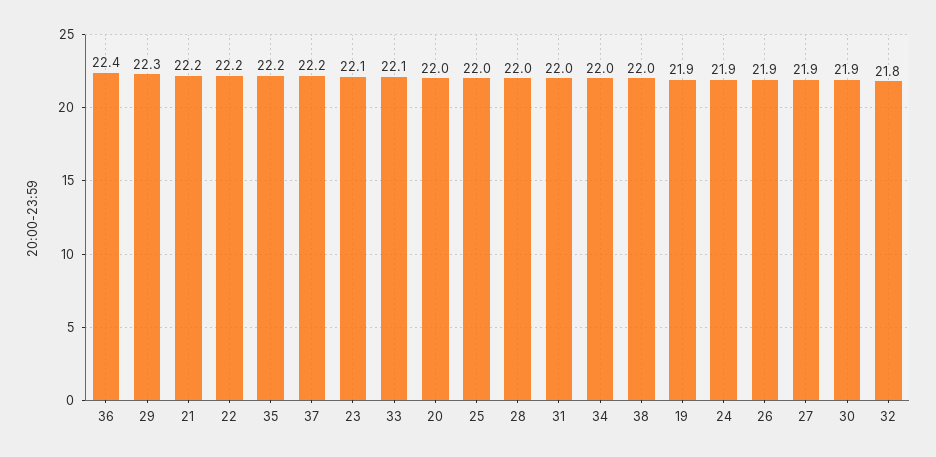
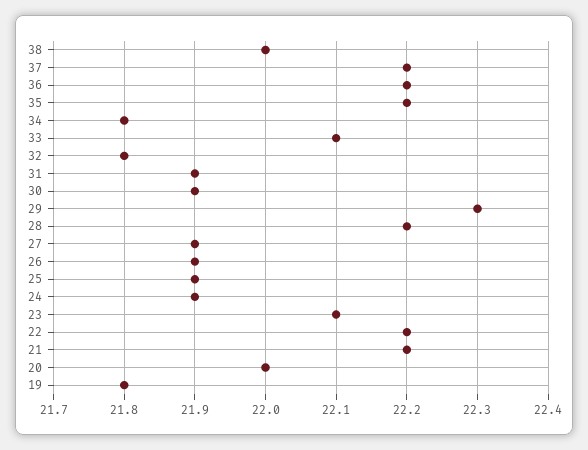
36: 22.4 -> 22.2
25: 22 -> 21.9
28: 22 -> 22.2
31: 22 -> 21.9
34: 22 -> 21.8
19: 21.9 -> 21.8

